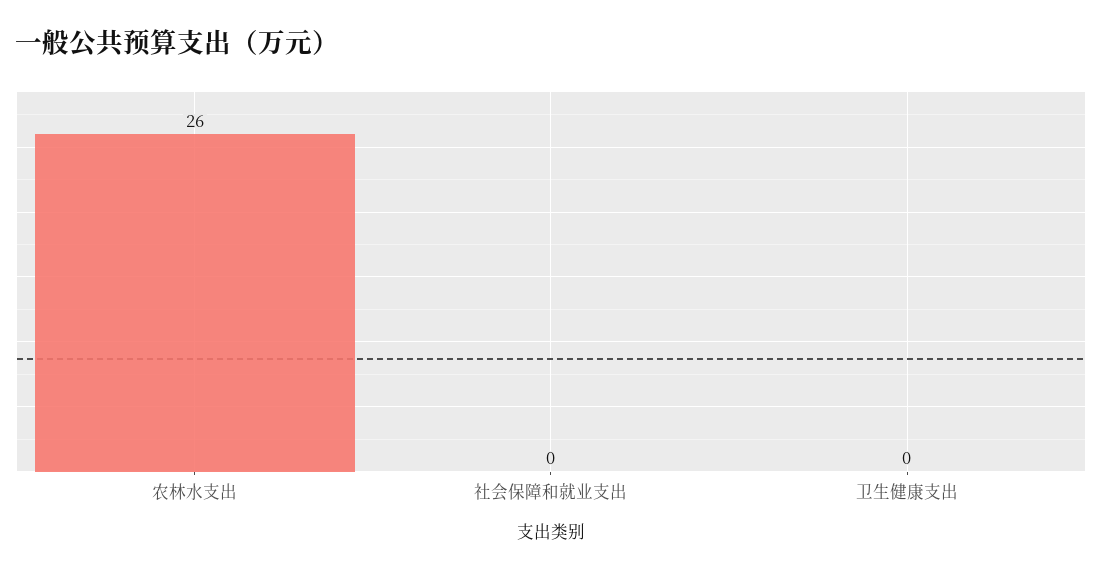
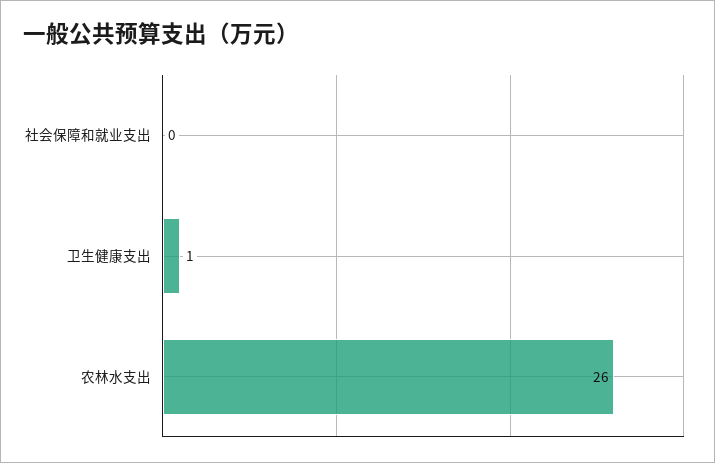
卫生健康支出: 0 -> 1

